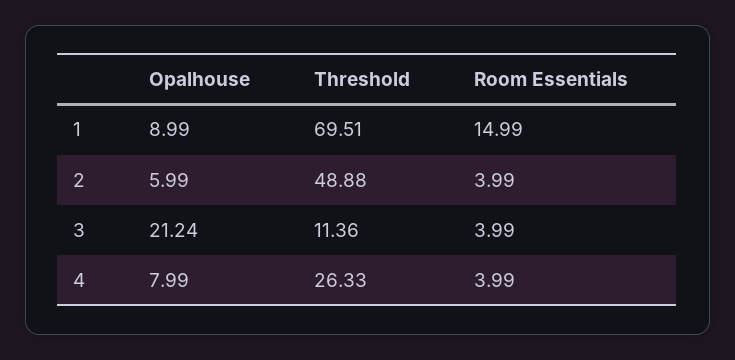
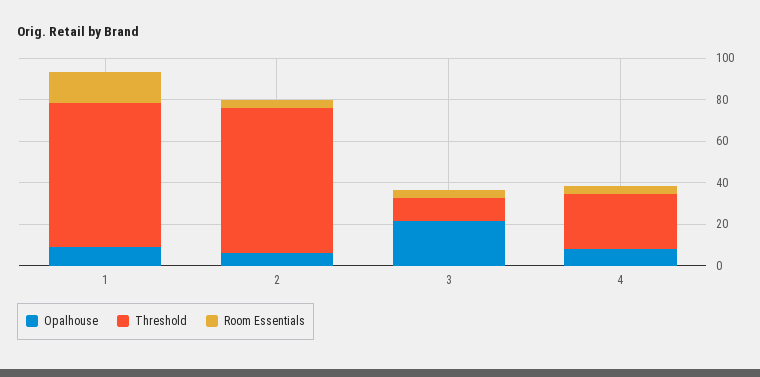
Threshold, 2: 48.88 -> 70

